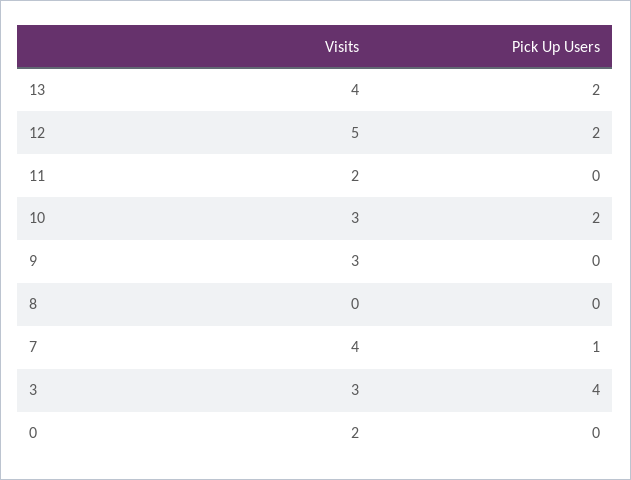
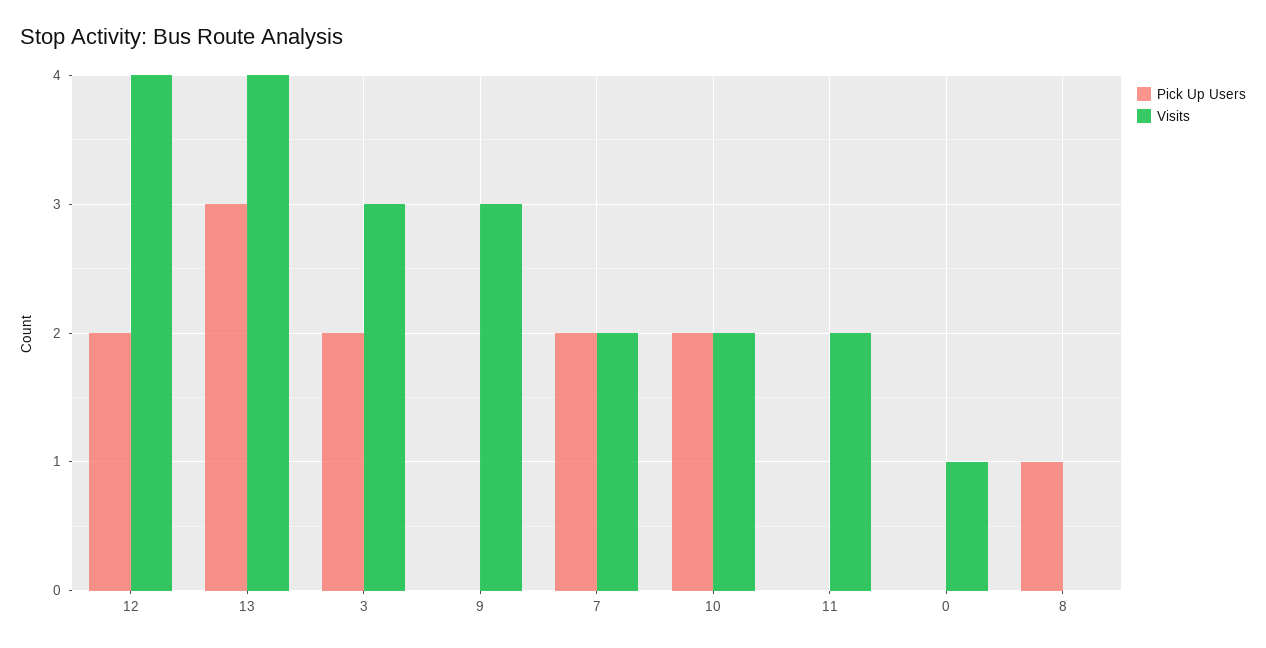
Pick Up Users, 13: 2 -> 3
Visits, 12: 5 -> 4
Visits, 10: 3 -> 2
Pick Up Users, 8: 0 -> 1
Visits, 7: 4 -> 2
Pick Up Users, 7: 1 -> 2
Pick Up Users, 3: 4 -> 2
Visits, 0: 2 -> 1

